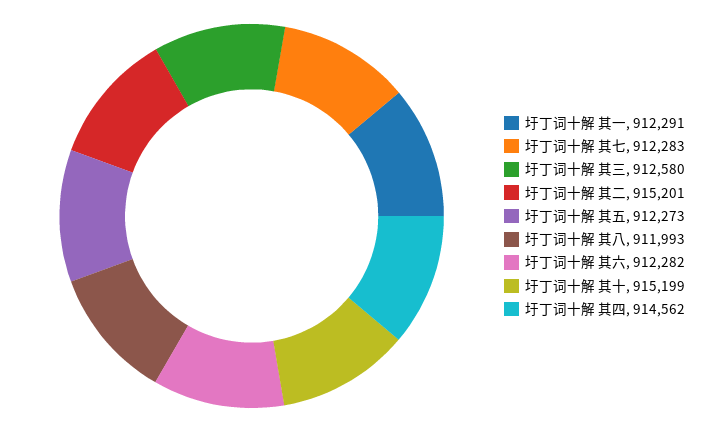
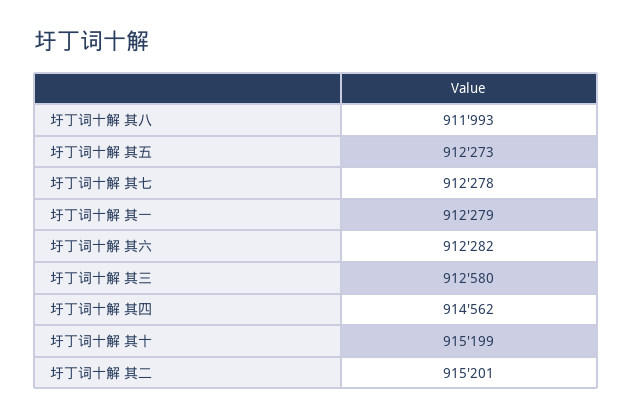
圩丁词十解 其一: 912291 -> 912279
圩丁词十解 其七: 912283 -> 912278

